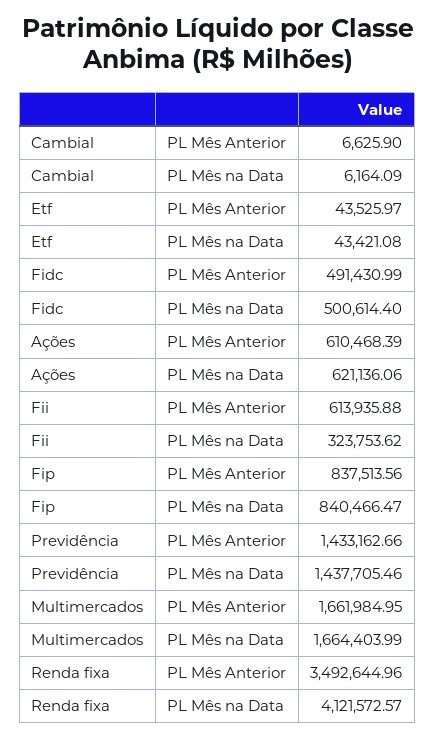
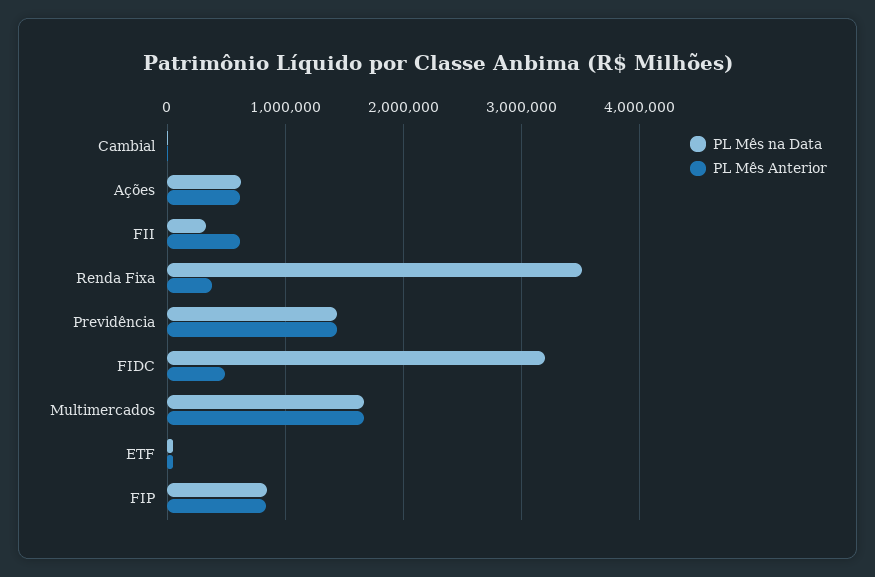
PL Mês na Data, Fidc: 500614.4 -> 3200000
PL Mês Anterior, Renda fixa: 3492644.96 -> 400000
PL Mês na Data, Renda fixa: 4121572.57 -> 3500000

